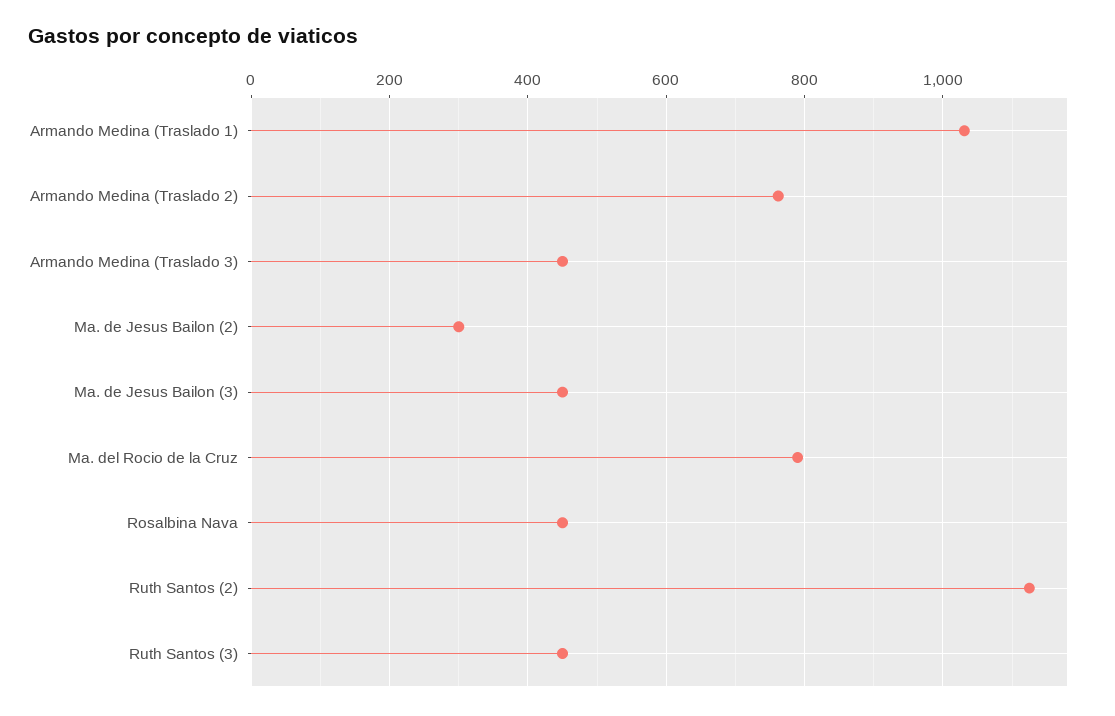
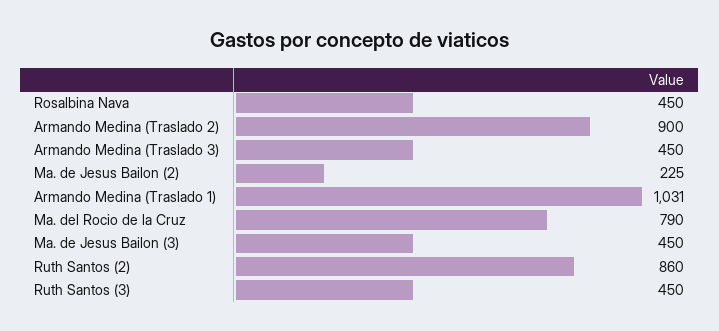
Armando Medina (Traslado 2): 760 -> 900
Ma. de Jesus Bailon (2): 300 -> 225
Ruth Santos (2): 1120 -> 860

